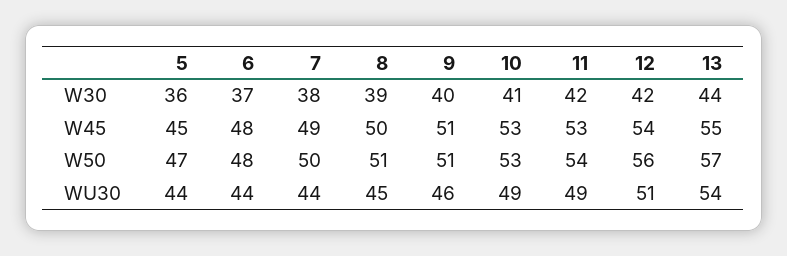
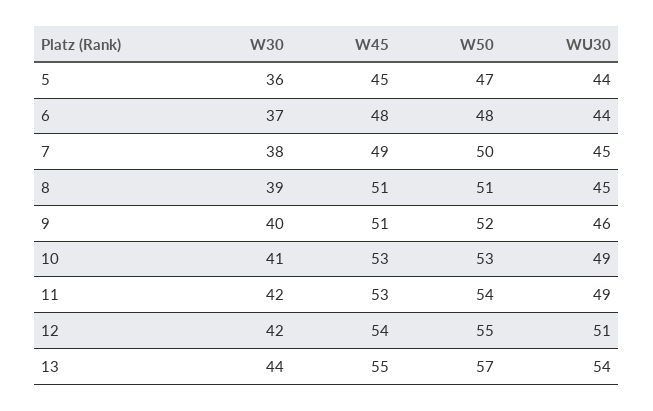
8, W45: 50 -> 51
9, W50: 51 -> 52
12, W50: 56 -> 55
7, WU30: 44 -> 45

